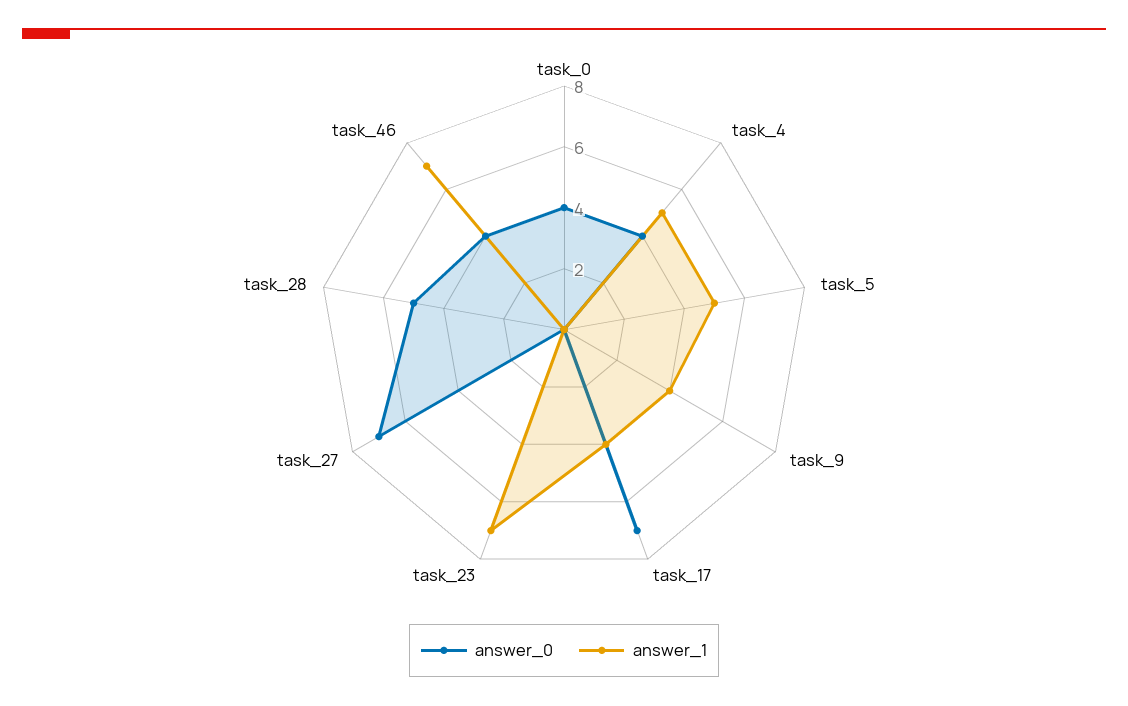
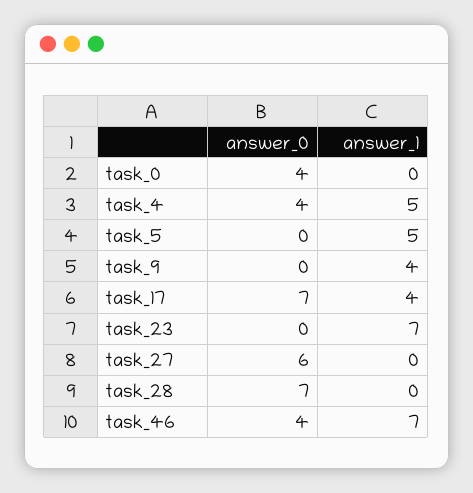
answer_0, task_27: 7 -> 6
answer_0, task_28: 5 -> 7

